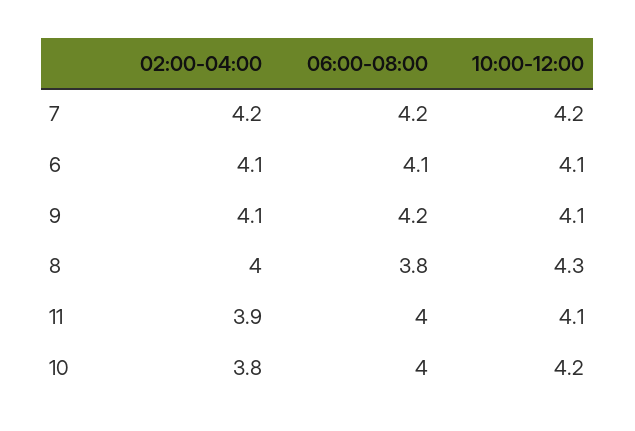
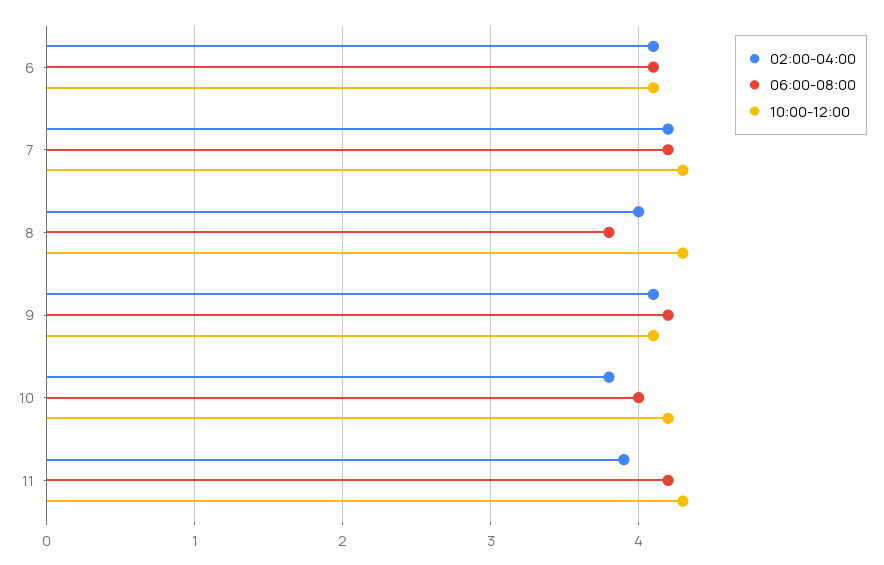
10:00-12:00, 7: 4.2 -> 4.3
06:00-08:00, 11: 4 -> 4.2
10:00-12:00, 11: 4.1 -> 4.3

